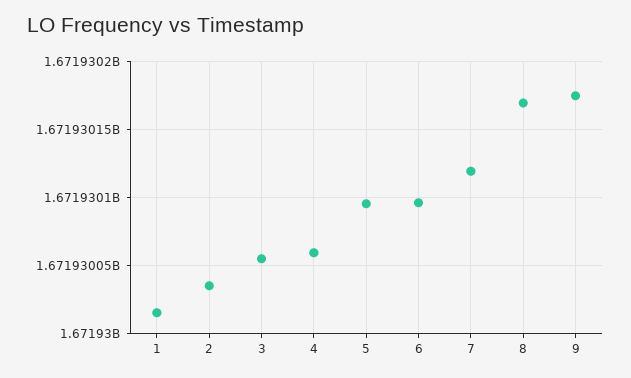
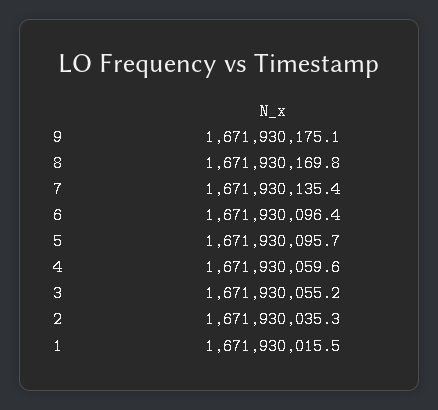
7: 1671930120 -> 1671930135.4

